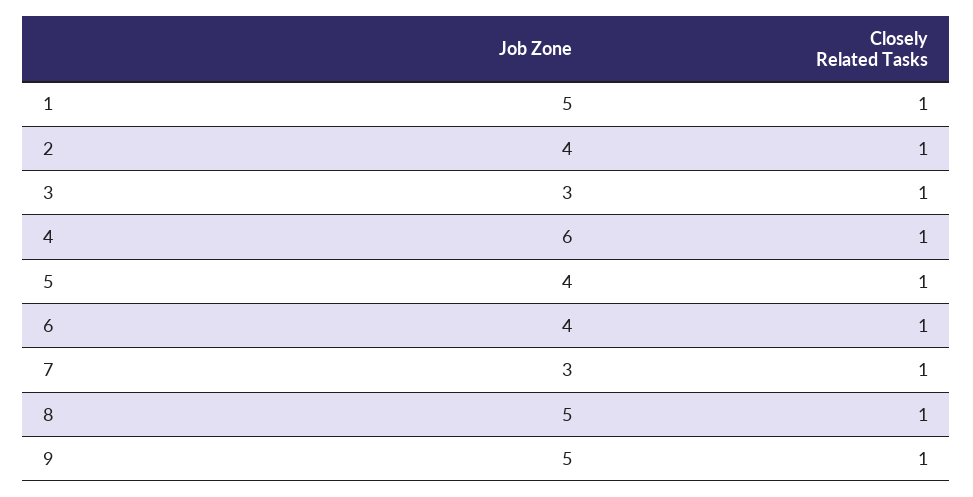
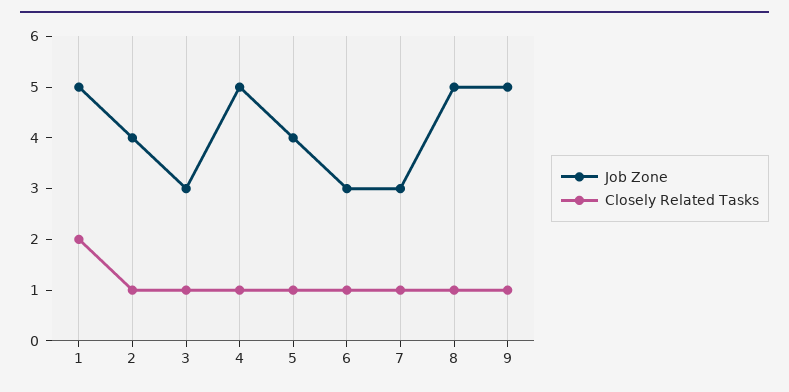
Closely Related Tasks, 1: 1 -> 2
Job Zone, 4: 6 -> 5
Job Zone, 6: 4 -> 3

